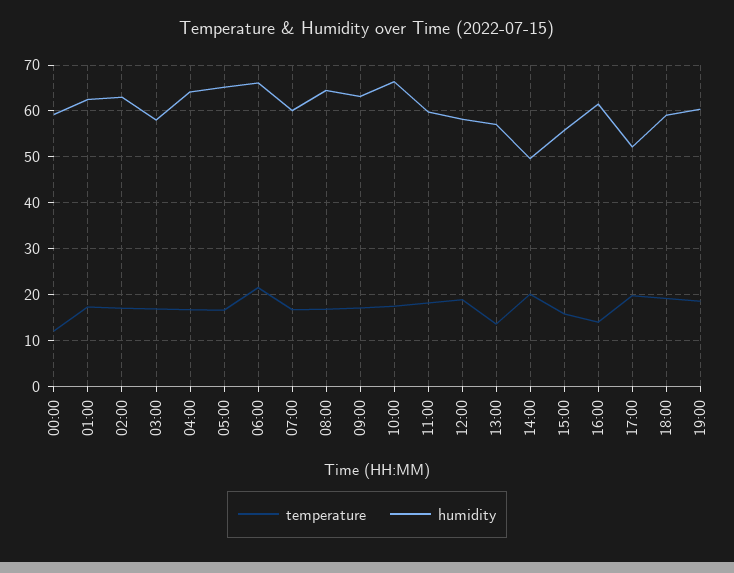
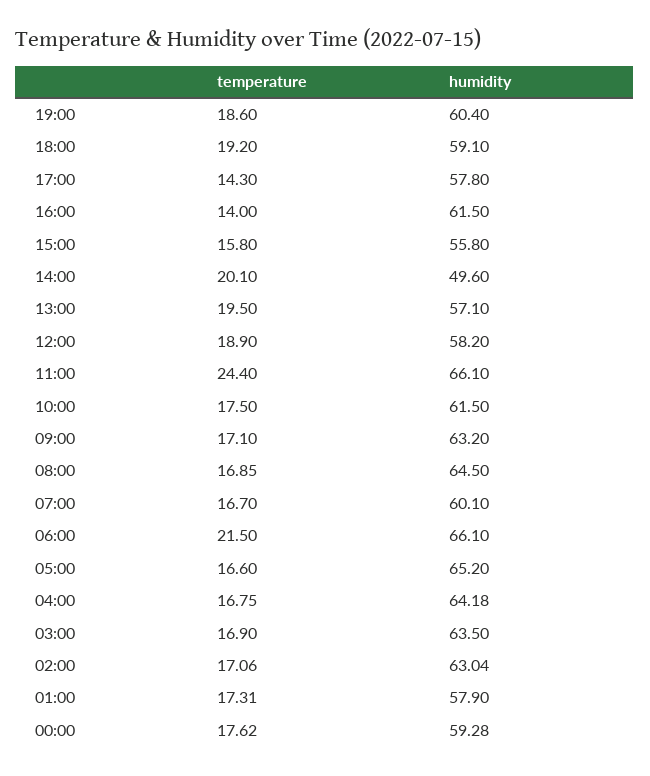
temperature, 00:00: 12 -> 17.62
humidity, 01:00: 62 -> 57.9
humidity, 03:00: 58 -> 63.5
humidity, 10:00: 66 -> 61.5
temperature, 11:00: 18 -> 24.4
humidity, 11:00: 60 -> 66.1
temperature, 13:00: 14 -> 19.5
temperature, 17:00: 20 -> 14.3
humidity, 17:00: 52 -> 57.8

